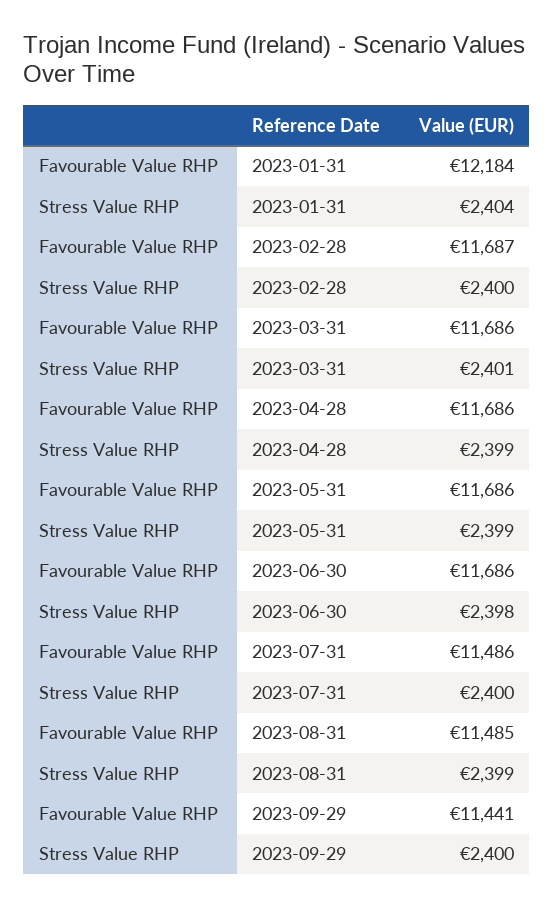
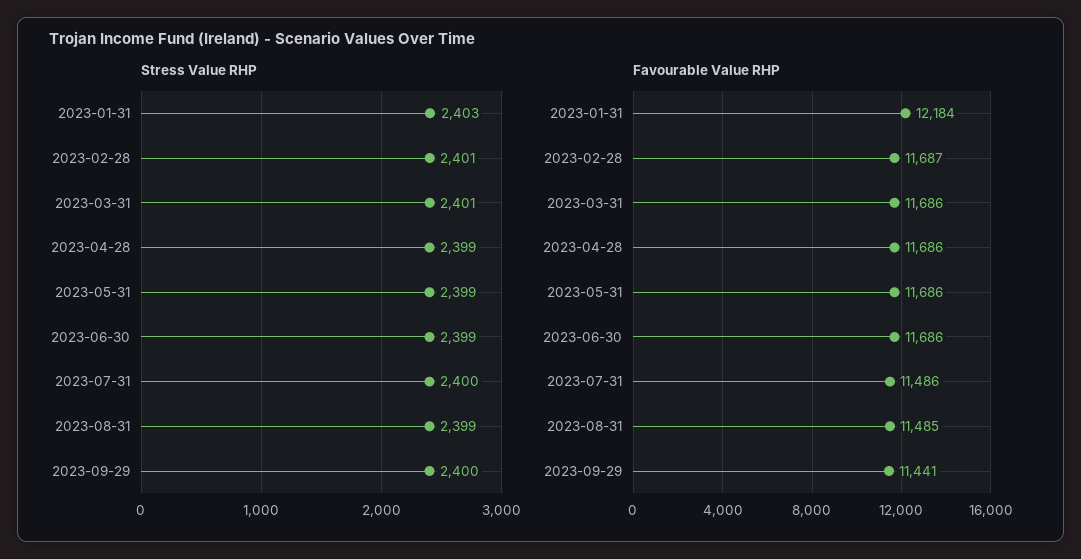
Stress Value RHP, 2023-01-31: 2404 -> 2403
Stress Value RHP, 2023-02-28: 2400 -> 2401
Stress Value RHP, 2023-06-30: 2398 -> 2399

